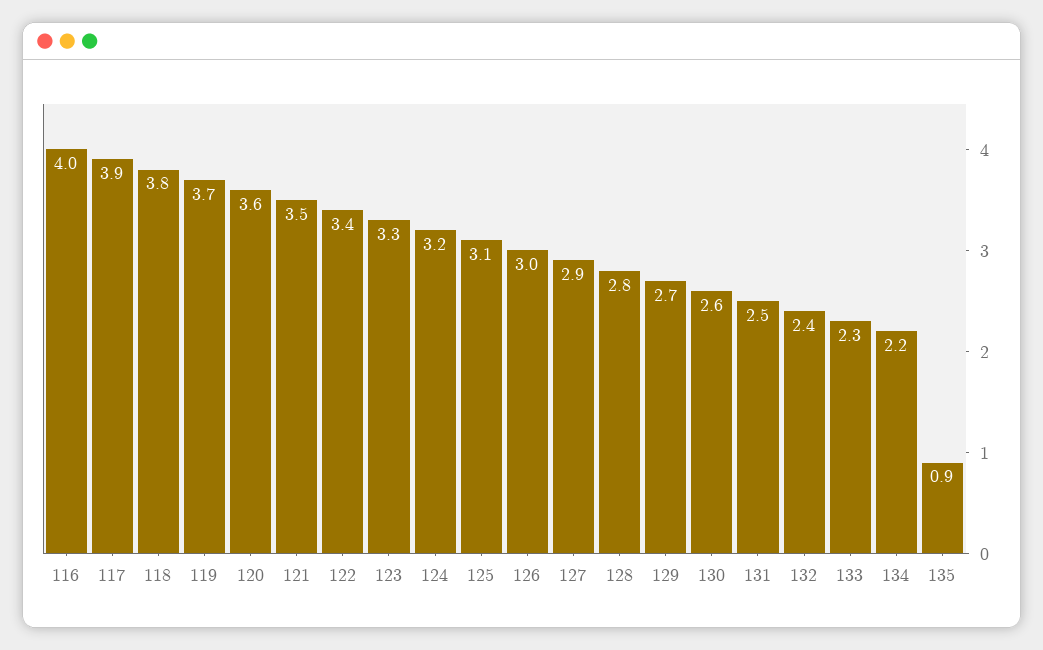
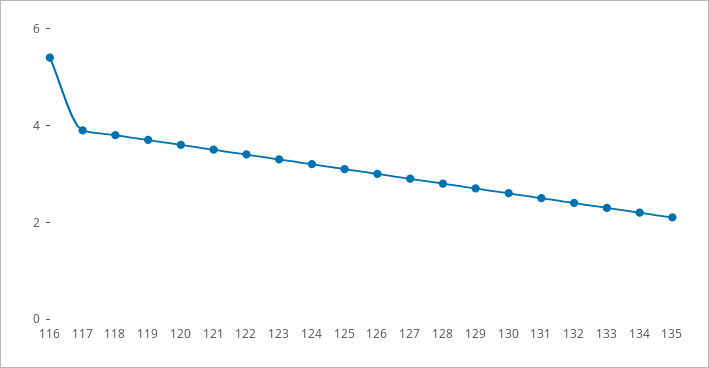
116: 4 -> 5.5
135: 0.9 -> 2

